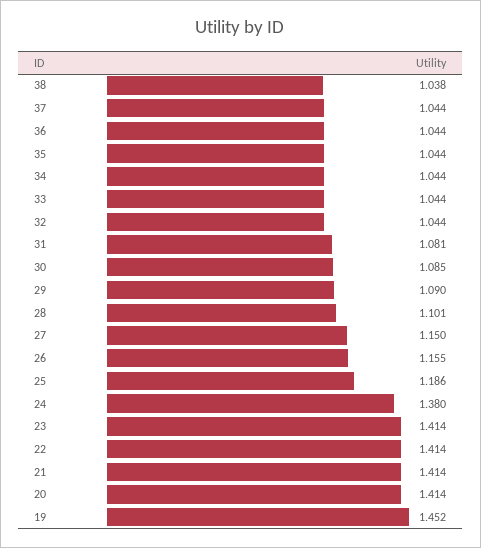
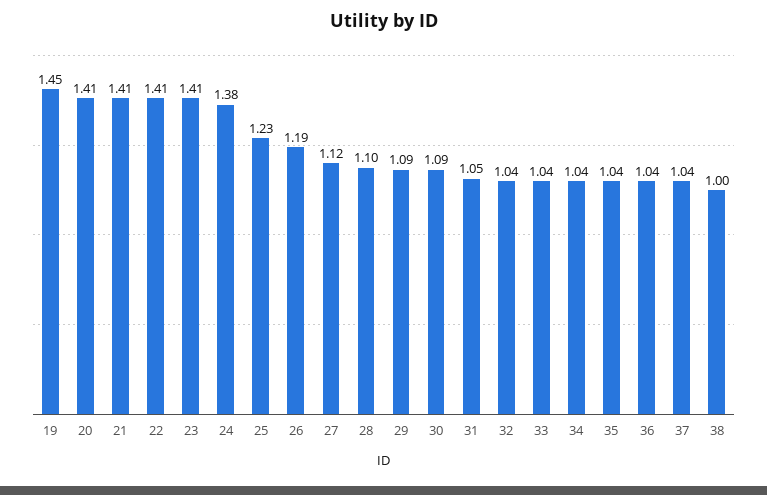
38: 1.038 -> 1
31: 1.081 -> 1.05
27: 1.15 -> 1.12
26: 1.155 -> 1.19
25: 1.186 -> 1.23

